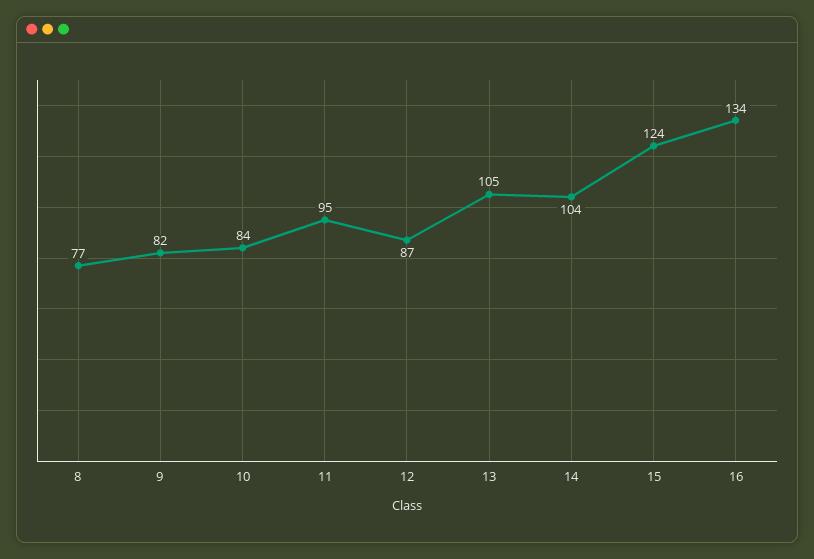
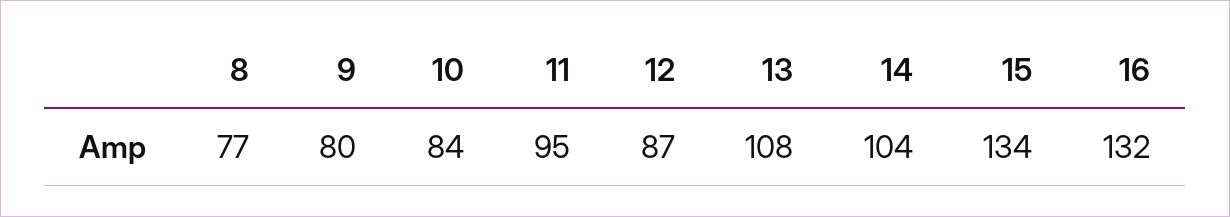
9: 82 -> 80
13: 105 -> 108
15: 124 -> 134
16: 134 -> 132

